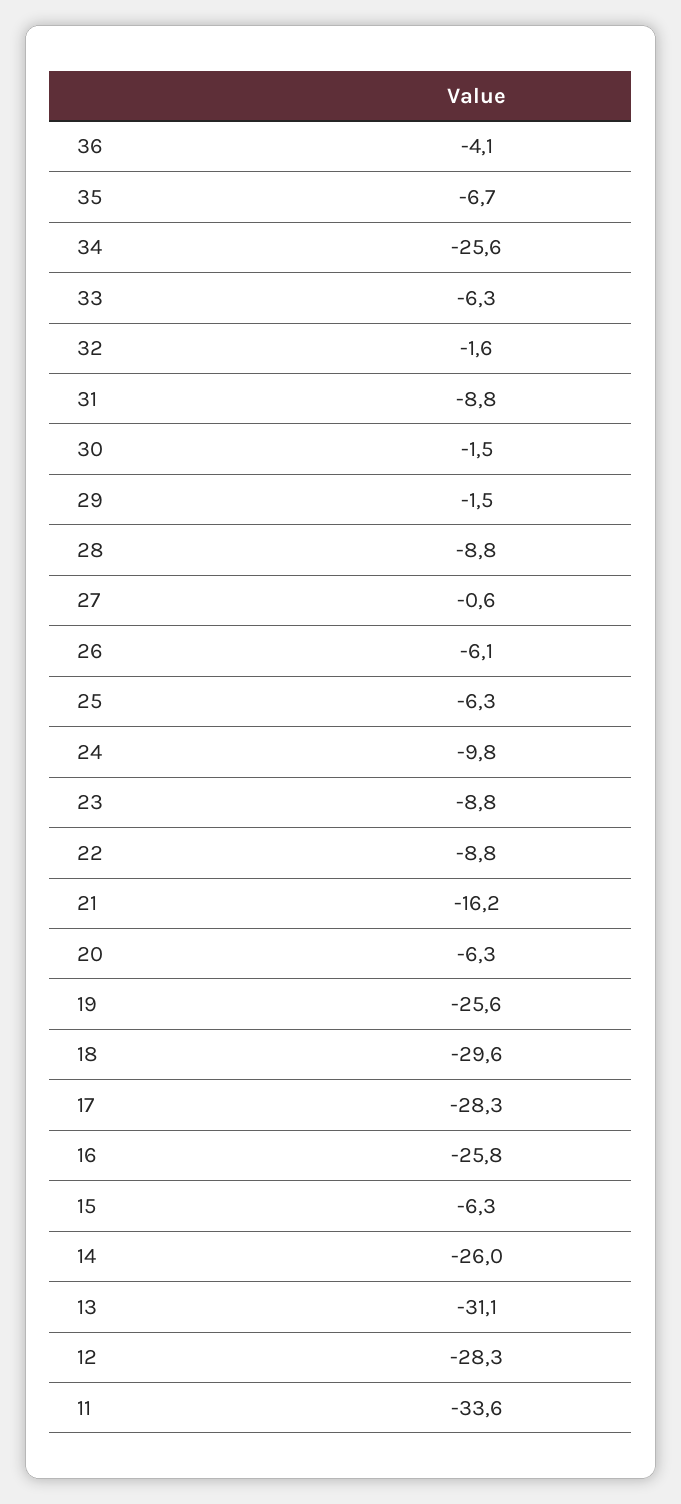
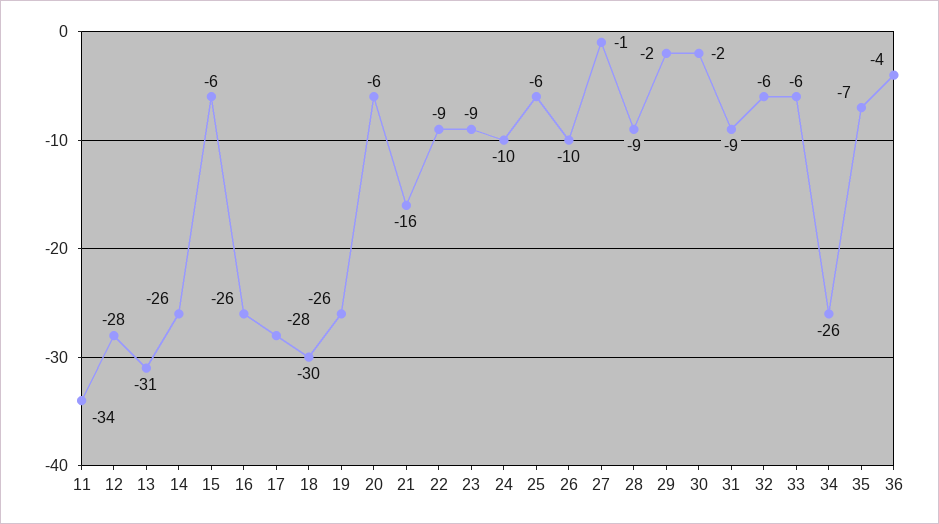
32: -1.6 -> -6
26: -6.1 -> -10

